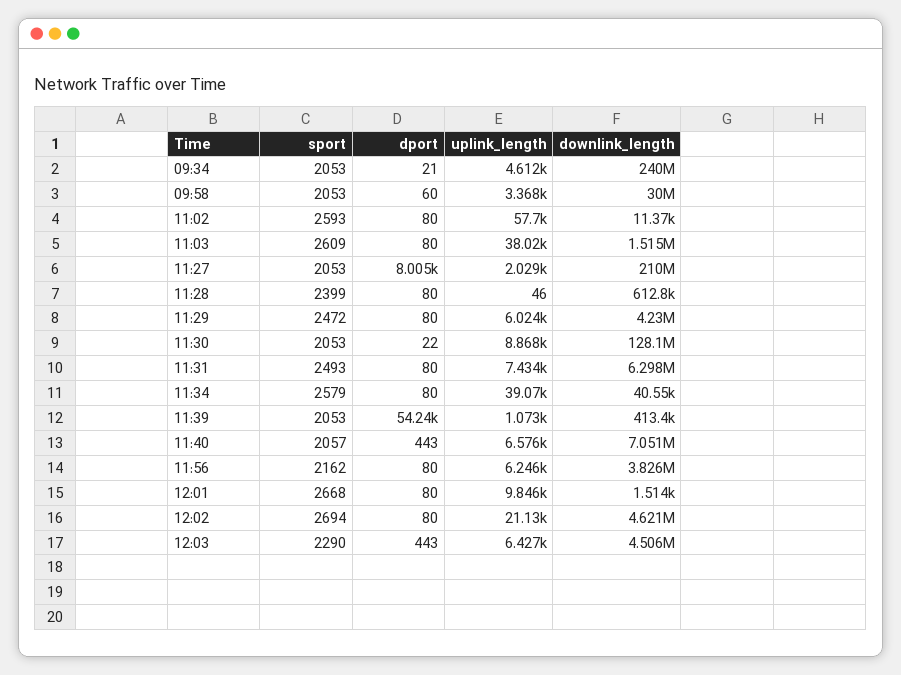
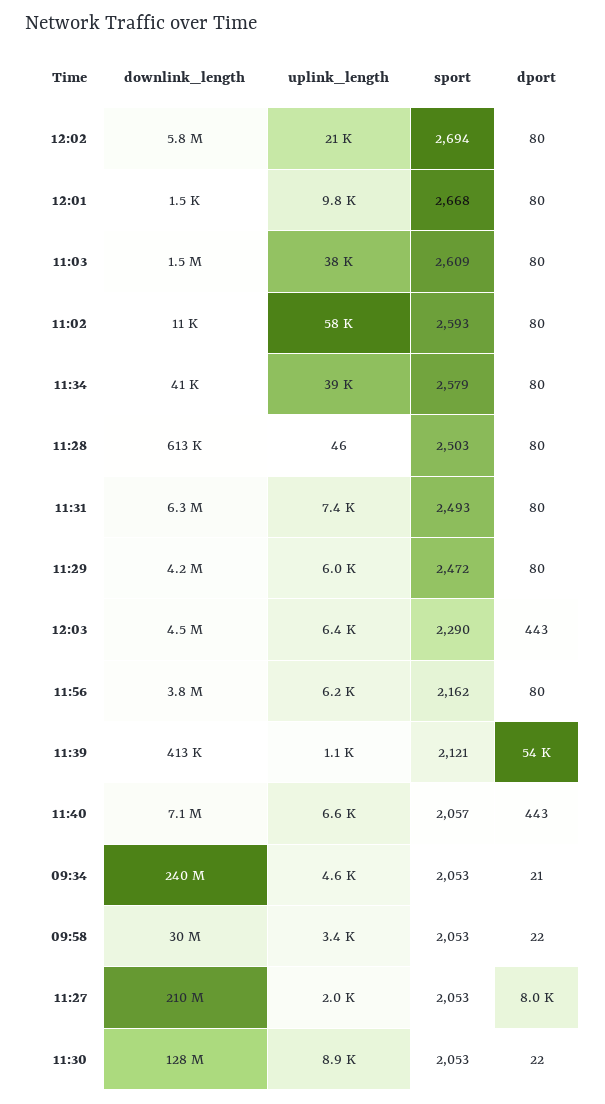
dport, 09:58: 60 -> 22
sport, 11:28: 2399 -> 2503
sport, 11:39: 2053 -> 2121
downlink_length, 12:02: 4621000 -> 5800000

